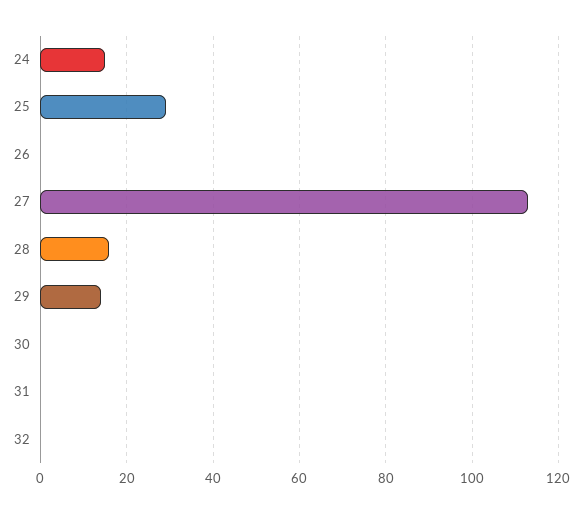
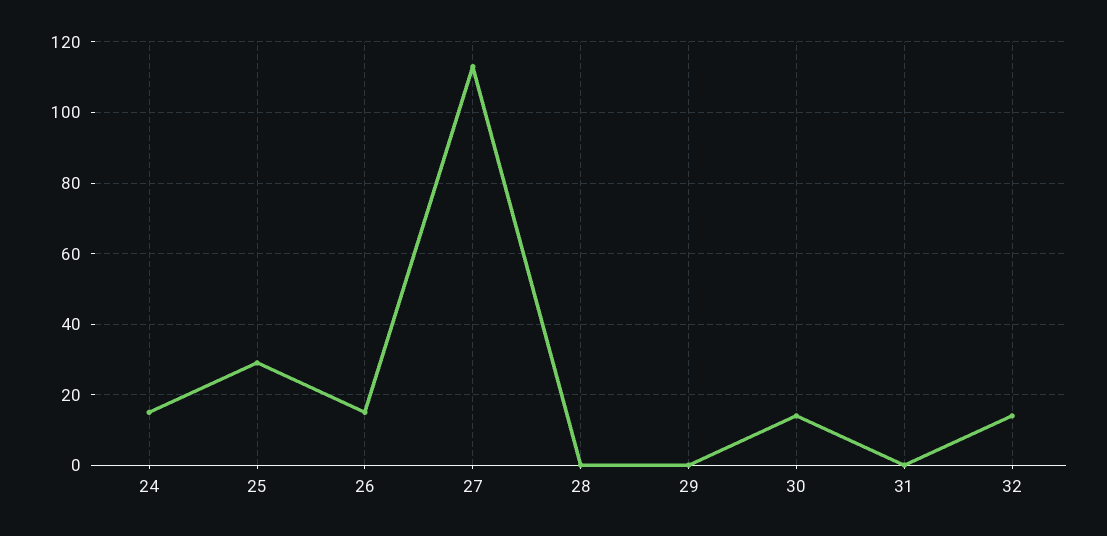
26: 0 -> 15
28: 15 -> 0
29: 15 -> 0
30: 0 -> 15
32: 0 -> 15

